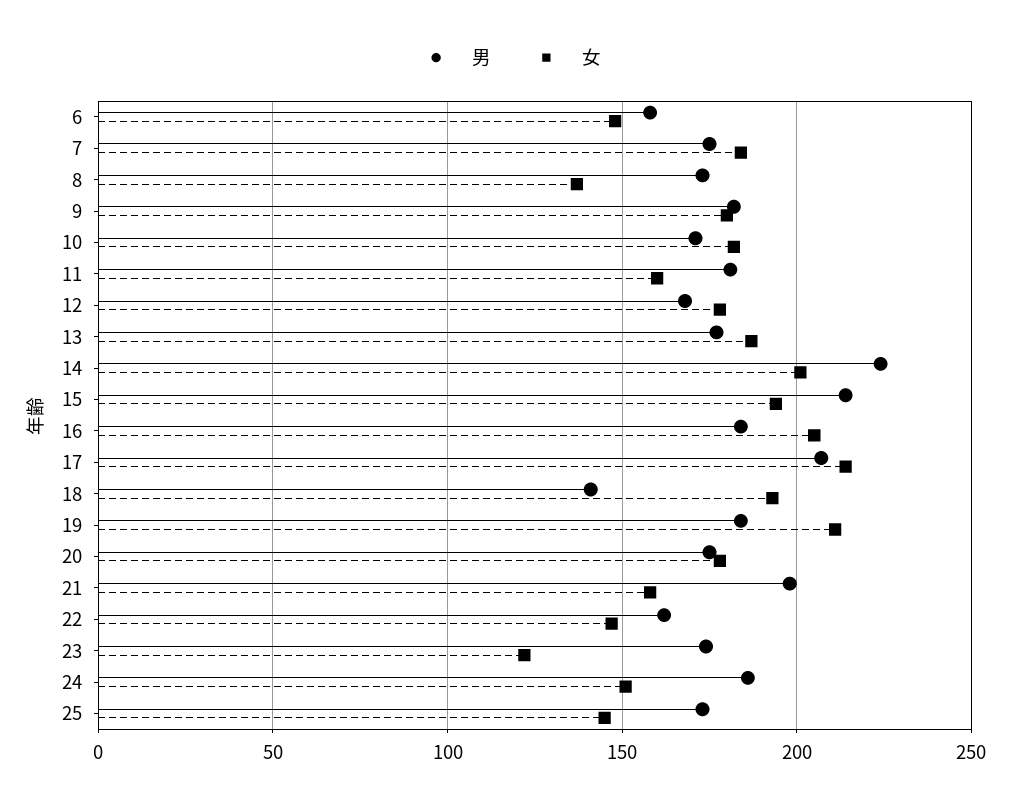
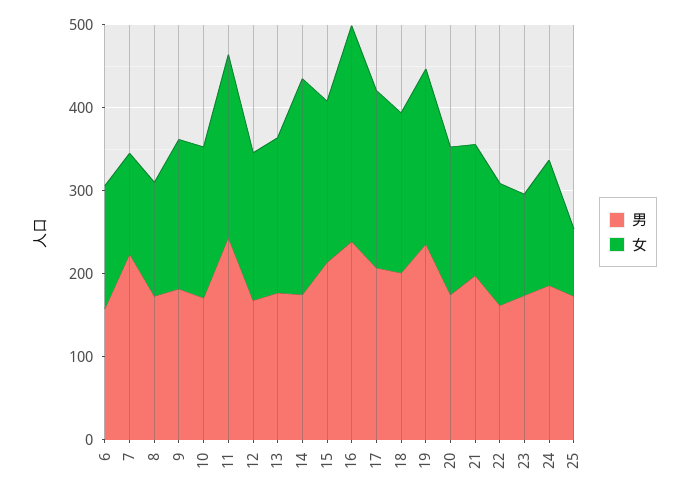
男, 7: 175 -> 220
女, 7: 185 -> 120
男, 11: 180 -> 240
女, 11: 160 -> 220
男, 14: 225 -> 180
女, 14: 200 -> 260
男, 16: 185 -> 240
女, 16: 205 -> 260
男, 18: 140 -> 200
男, 19: 185 -> 240
女, 25: 145 -> 80

